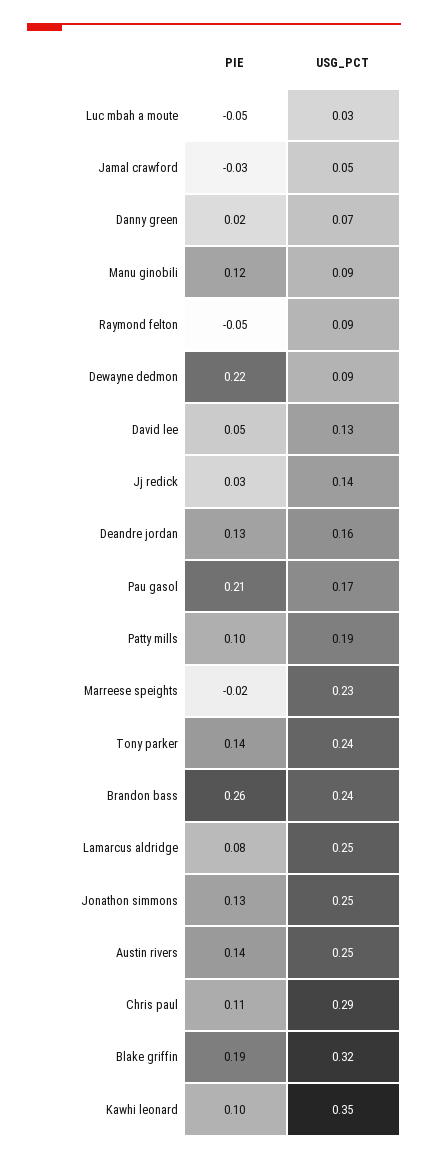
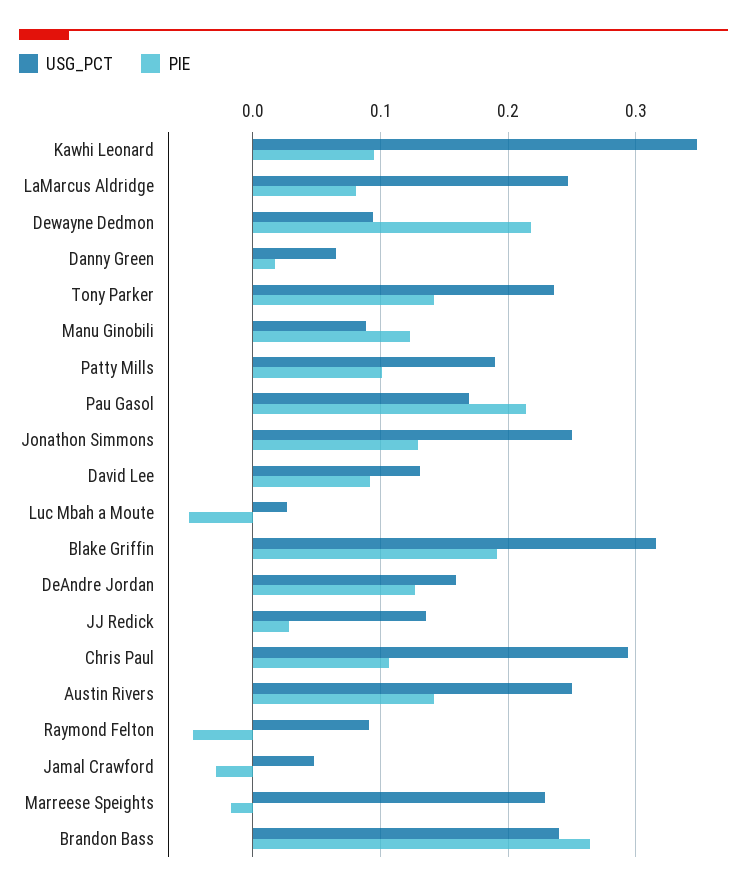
PIE, David lee: 0.05 -> 0.09

